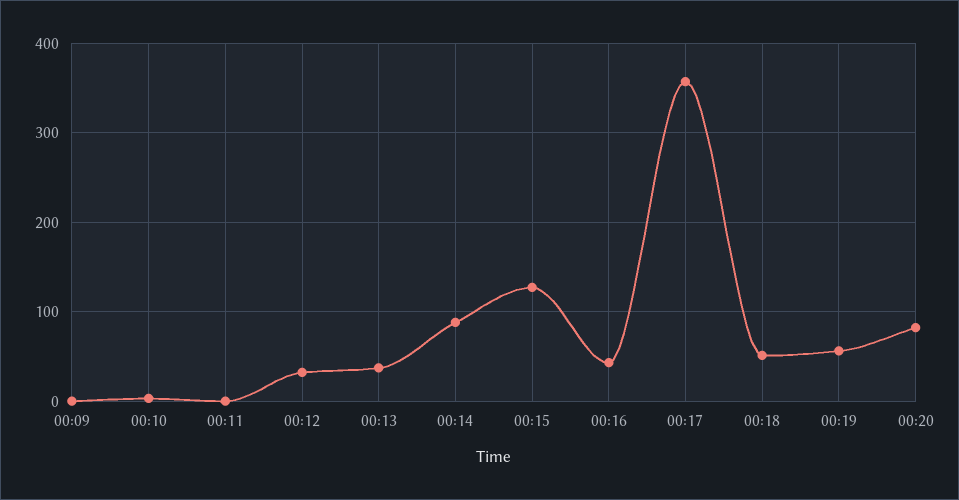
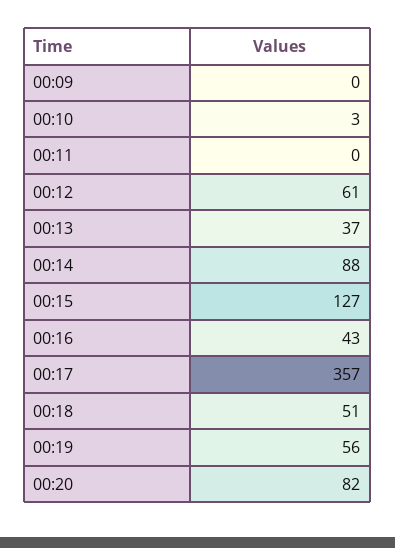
00:12: 30 -> 61

